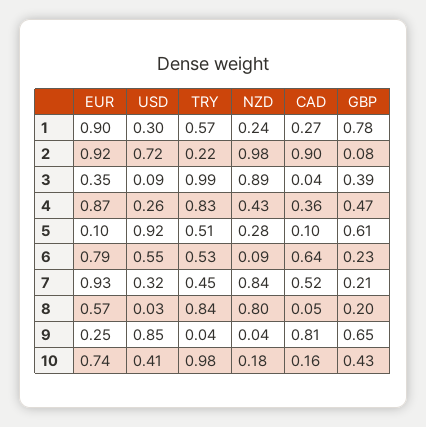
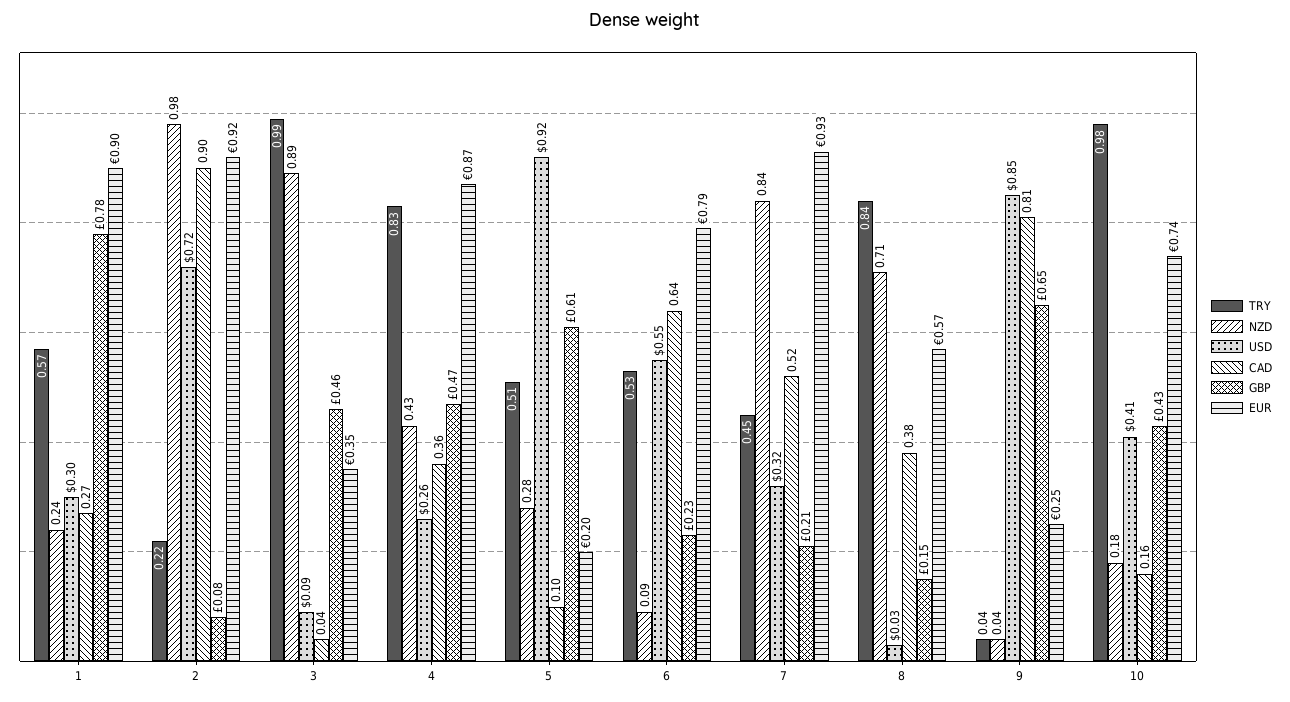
GBP, 3: 0.39 -> 0.46
EUR, 5: 0.1 -> 0.2
NZD, 8: 0.8 -> 0.71
CAD, 8: 0.05 -> 0.38
GBP, 8: 0.2 -> 0.15

